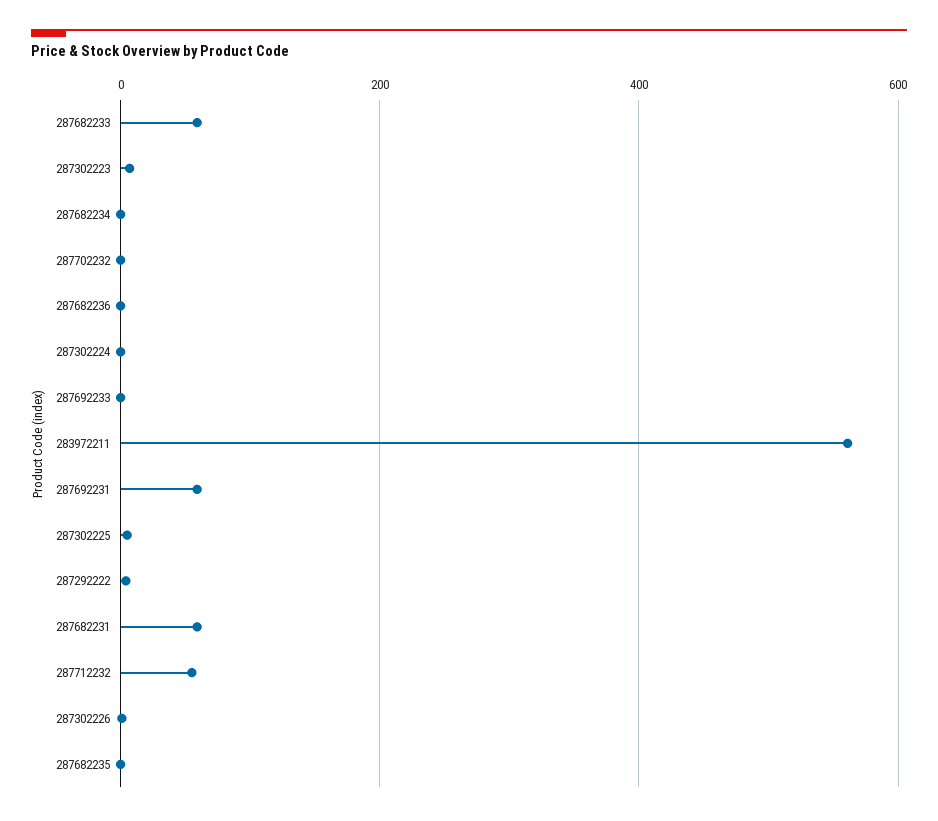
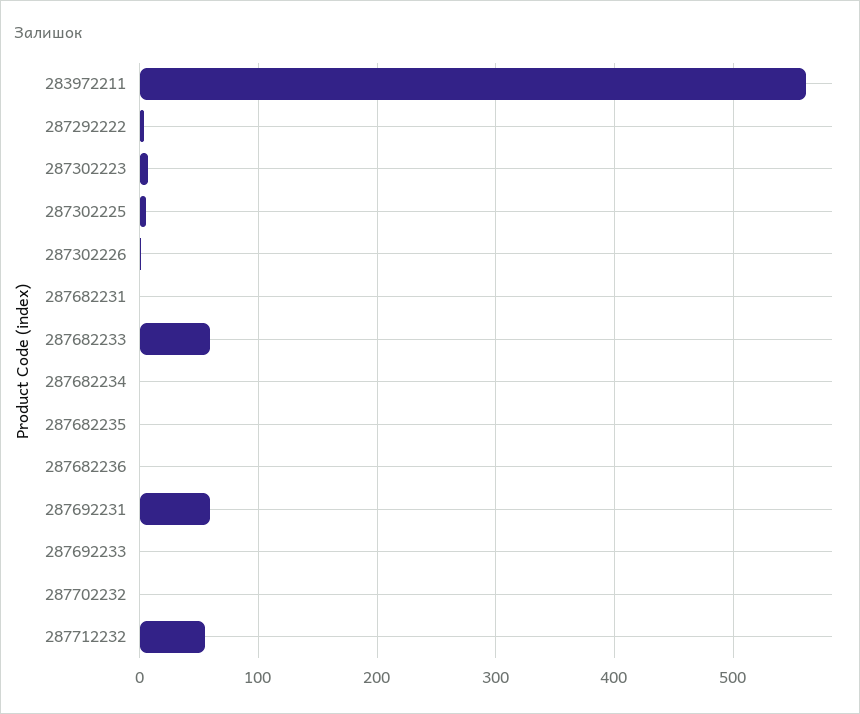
287302224: 0 -> none
287682231: 60 -> 0

